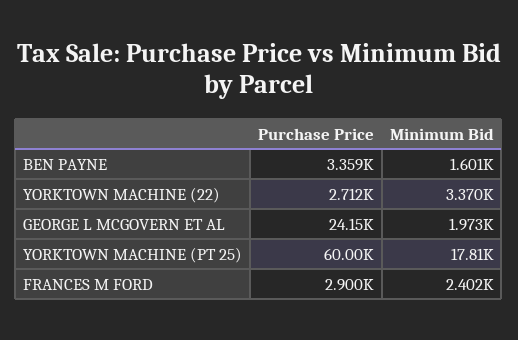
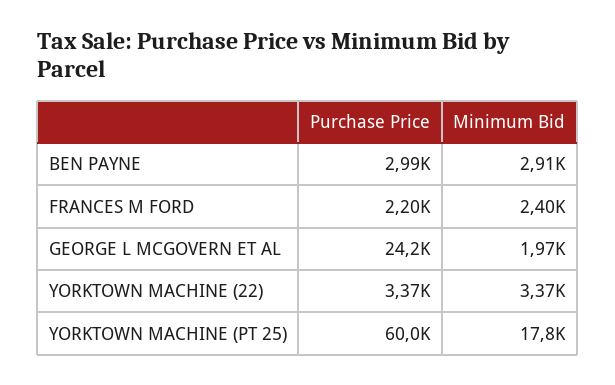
Purchase Price, BEN PAYNE: 3359 -> 2990
Minimum Bid, BEN PAYNE: 1601 -> 2910
Purchase Price, YORKTOWN MACHINE (22): 2712 -> 3370
Purchase Price, FRANCES M FORD: 2900 -> 2200

